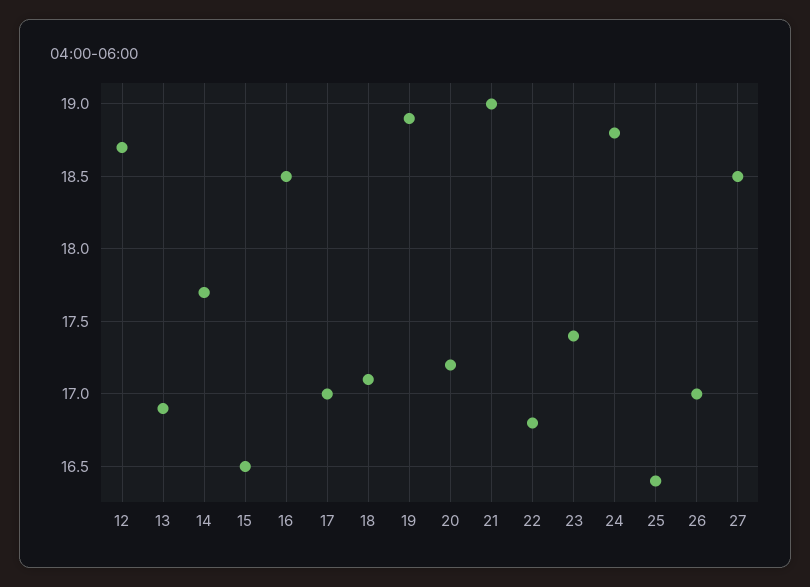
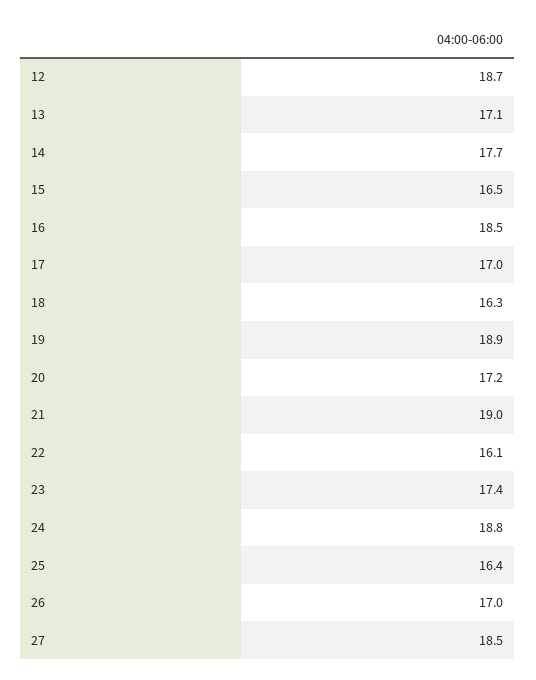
13: 16.9 -> 17.1
18: 17.1 -> 16.3
22: 16.8 -> 16.1

